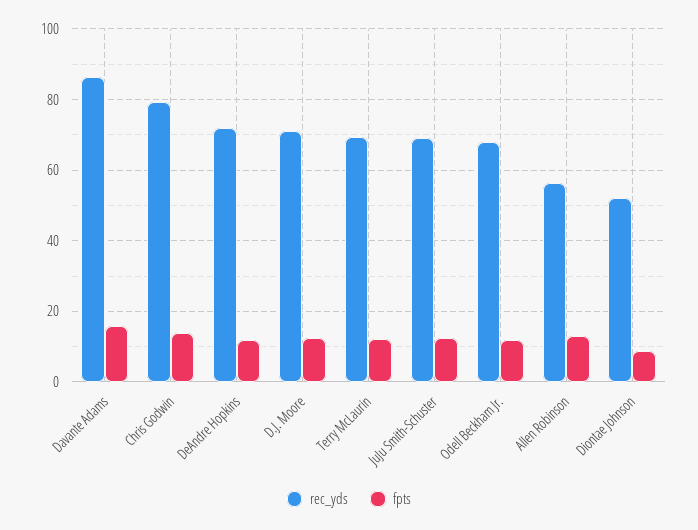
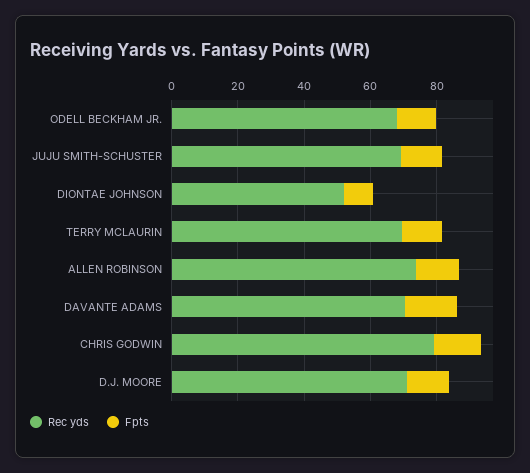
rec_yds, Davante Adams: 86 -> 70
rec_yds, DeAndre Hopkins: 72 -> none
fpts, DeAndre Hopkins: 12 -> none
rec_yds, Allen Robinson: 56 -> 75

